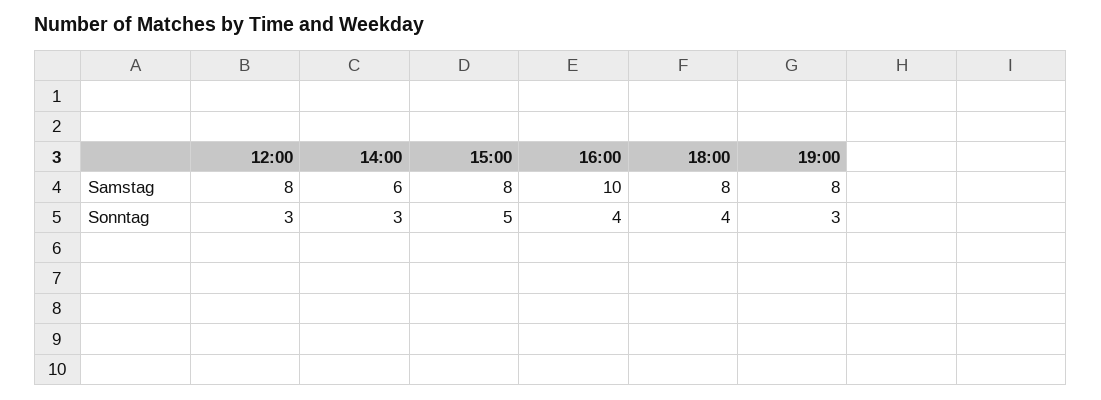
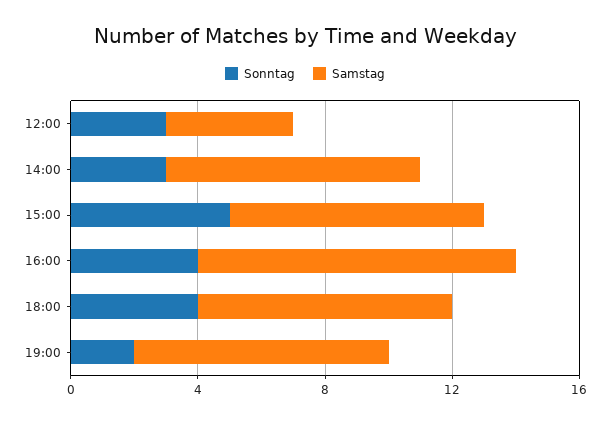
Samstag, 12:00: 8 -> 4
Samstag, 14:00: 6 -> 8
Sonntag, 19:00: 3 -> 2

